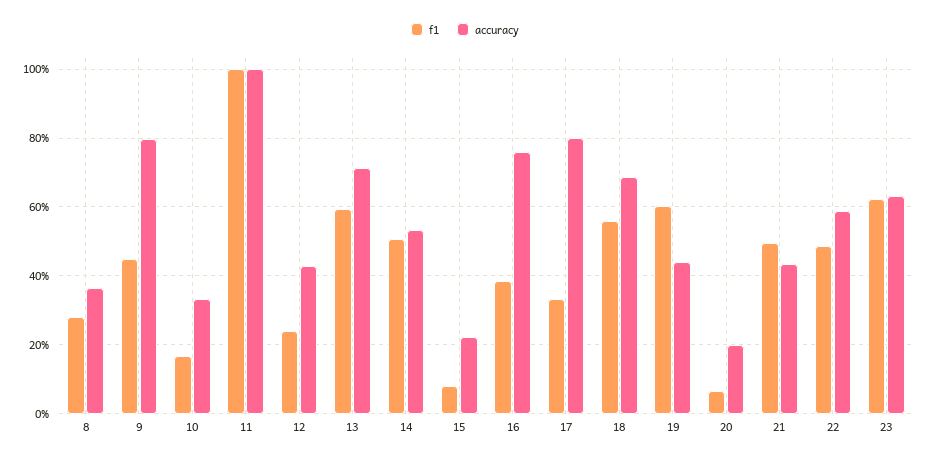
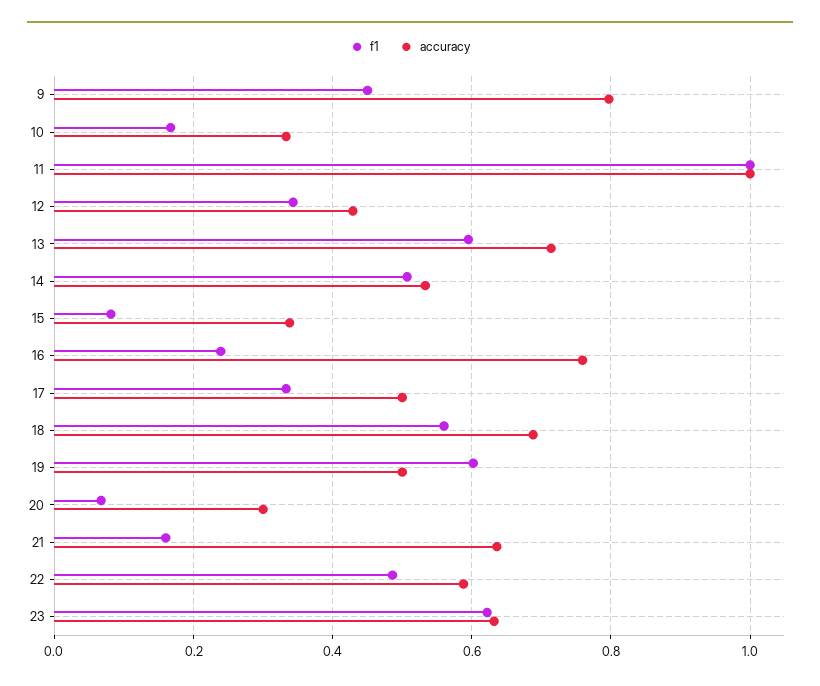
f1, 8: 0.28 -> none
accuracy, 8: 0.36 -> none
f1, 12: 0.24 -> 0.34
accuracy, 15: 0.22 -> 0.34
f1, 16: 0.38 -> 0.24
accuracy, 17: 0.8 -> 0.5
accuracy, 19: 0.44 -> 0.5
accuracy, 20: 0.2 -> 0.3
f1, 21: 0.5 -> 0.16
accuracy, 21: 0.44 -> 0.64

